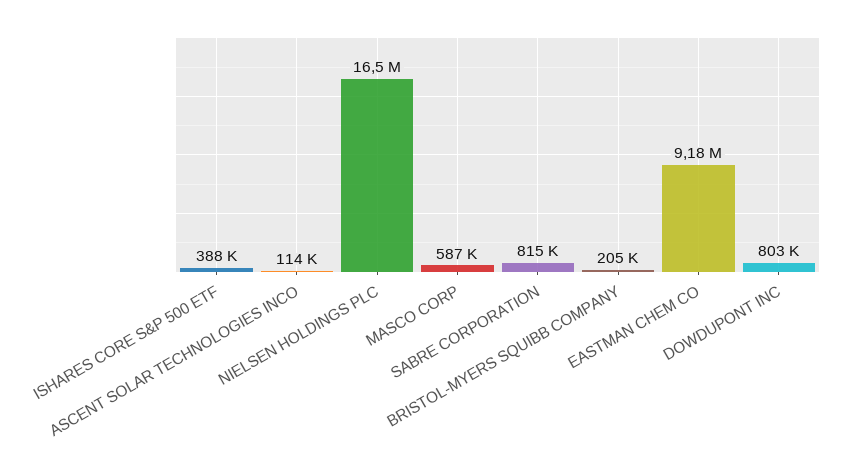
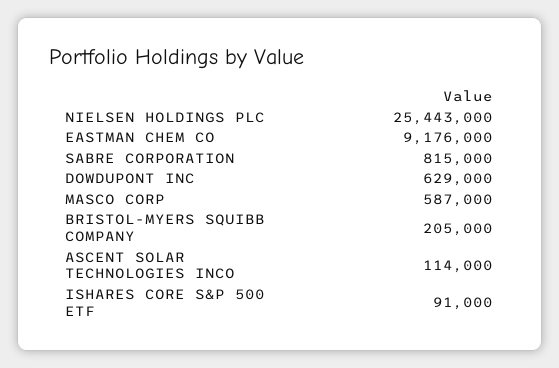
ISHARES CORE S&P 500 ETF: 388000 -> 91000
NIELSEN HOLDINGS PLC: 16500000 -> 25443000
DOWDUPONT INC: 803000 -> 629000

